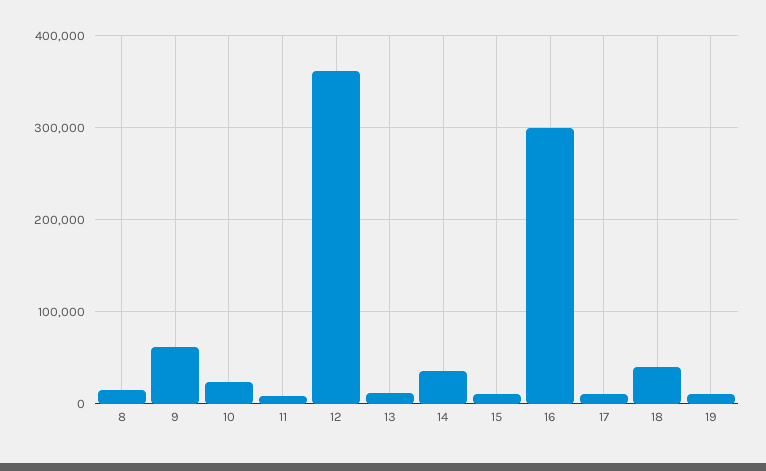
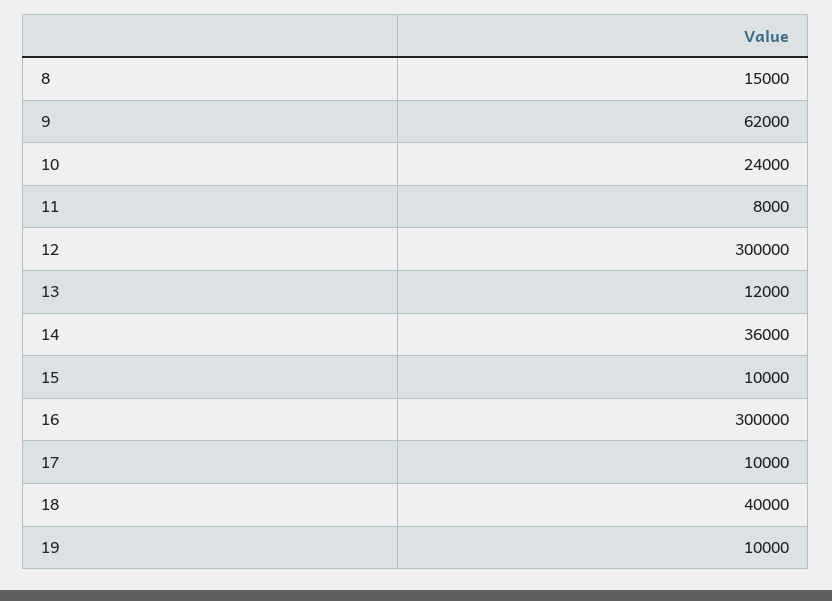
12: 360000 -> 300000

